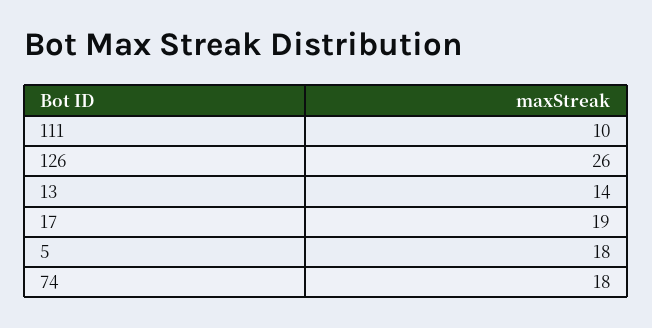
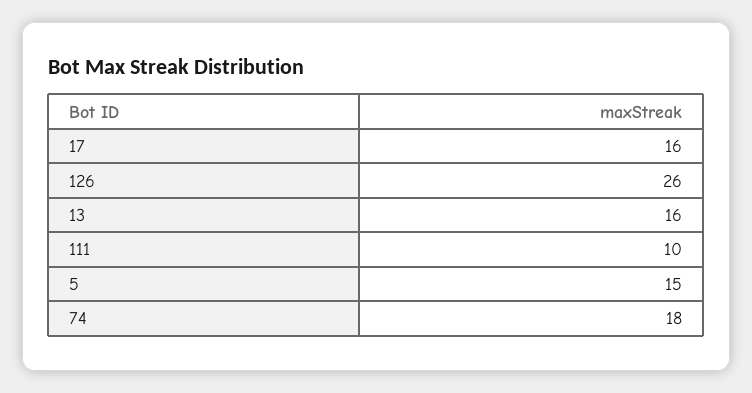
13: 14 -> 16
17: 19 -> 16
5: 18 -> 15

